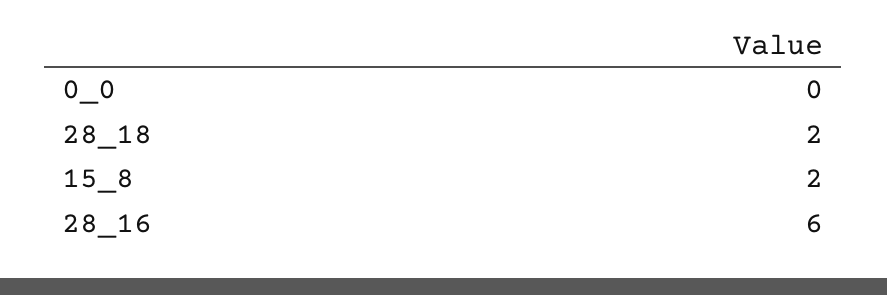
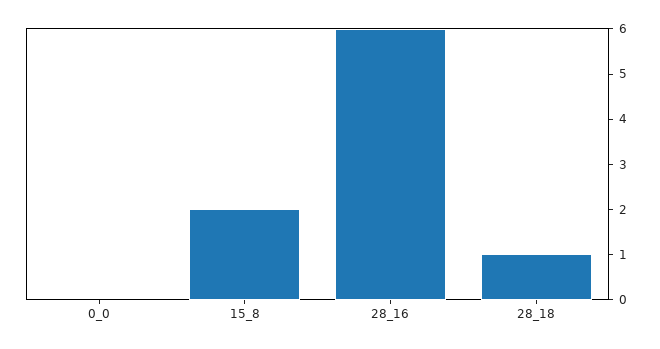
28_18: 2 -> 1

